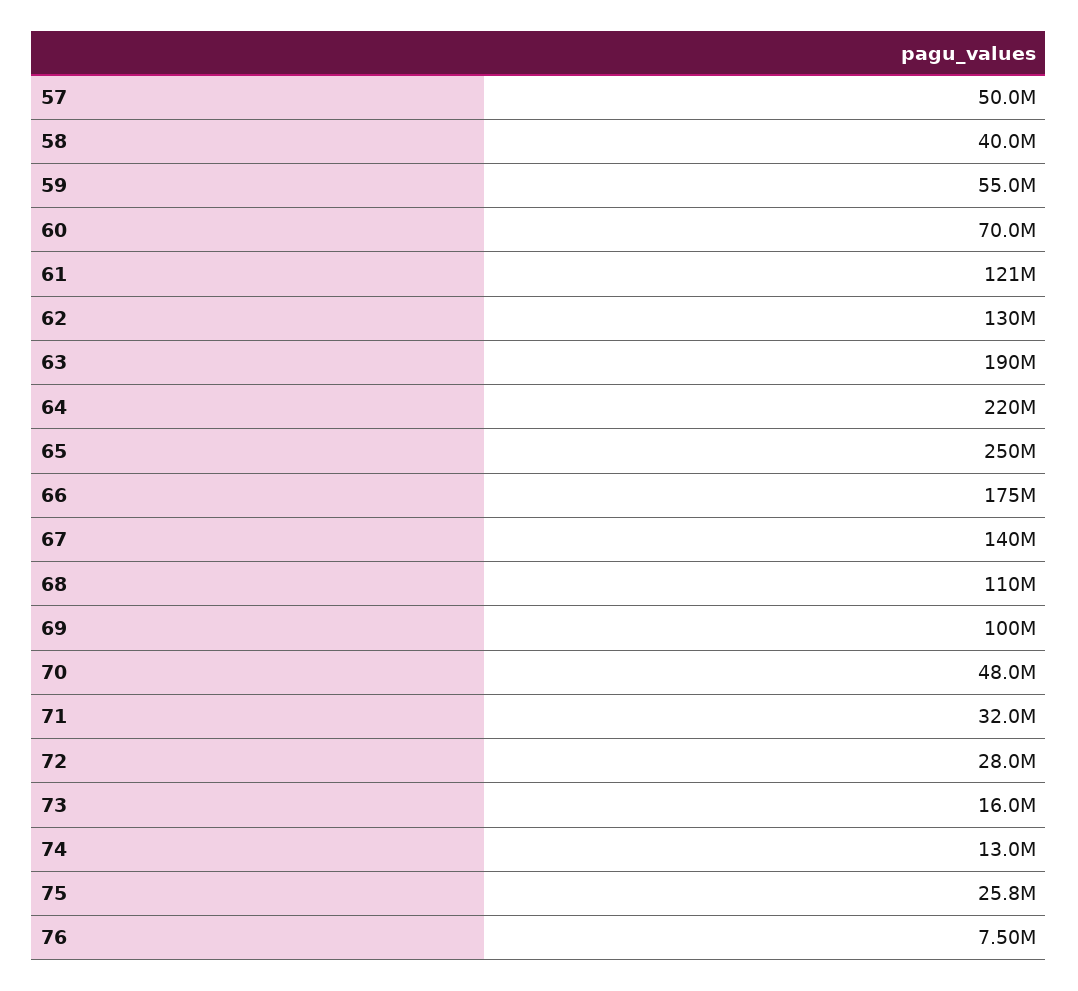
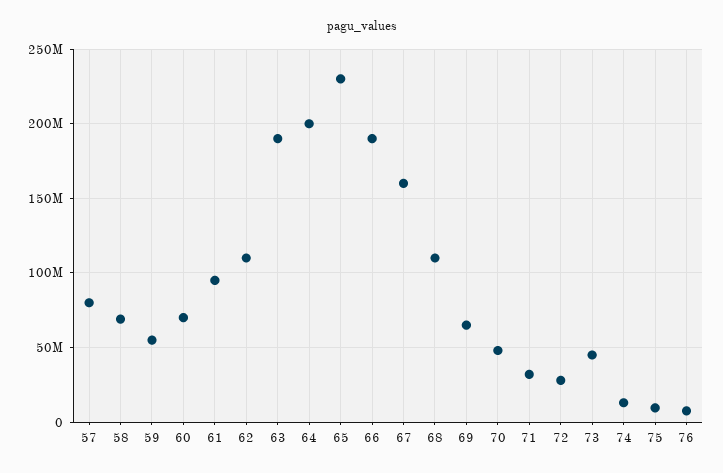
57: 50000000 -> 80000000
58: 40000000 -> 70000000
61: 121000000 -> 95000000
62: 130000000 -> 110000000
64: 220000000 -> 200000000
65: 250000000 -> 230000000
66: 175000000 -> 190000000
67: 140000000 -> 160000000
69: 100000000 -> 65000000
73: 16000000 -> 45000000
75: 25800000 -> 10000000

